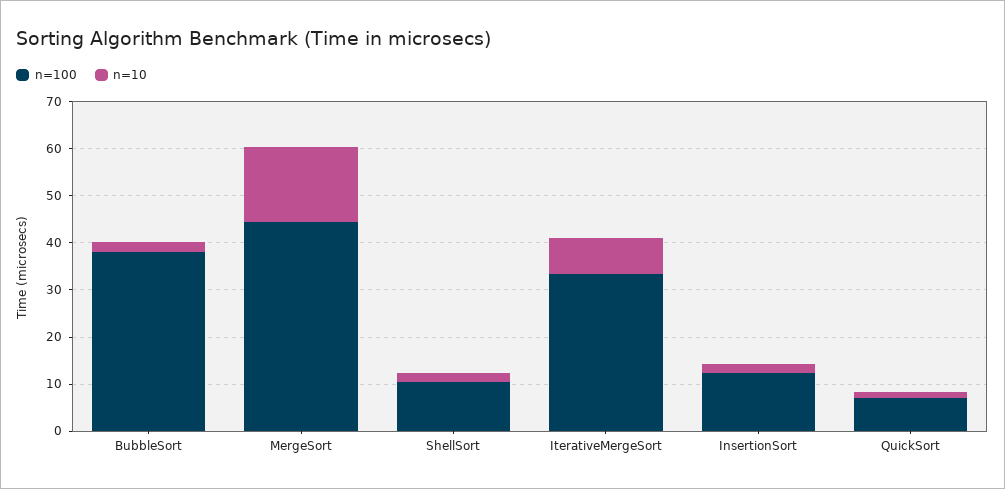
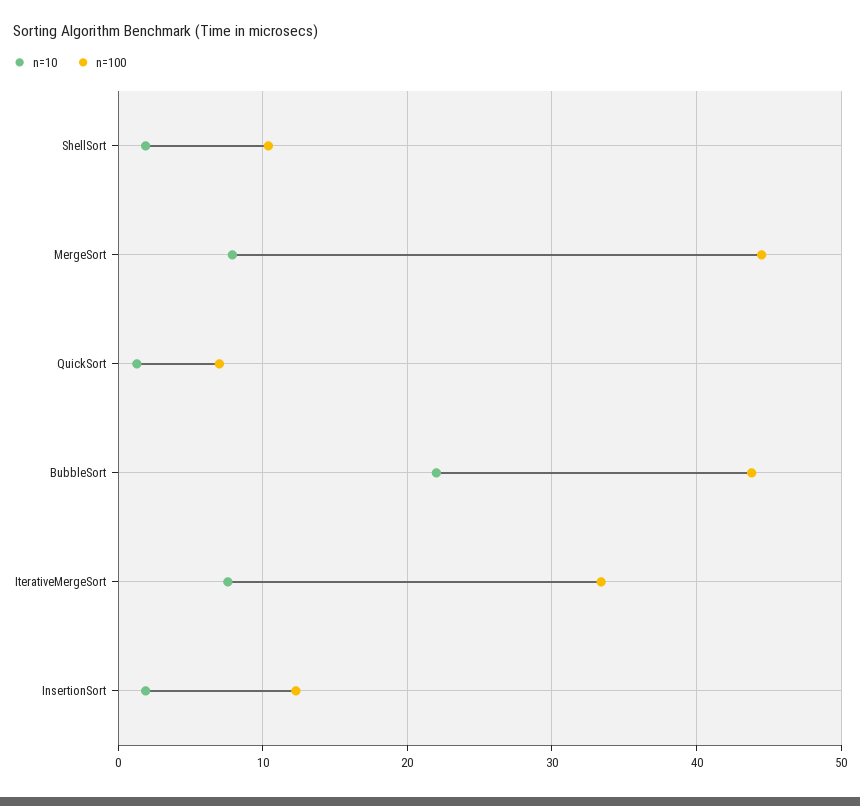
n=100, BubbleSort: 38 -> 44
n=10, BubbleSort: 2 -> 22
n=10, MergeSort: 16 -> 8

